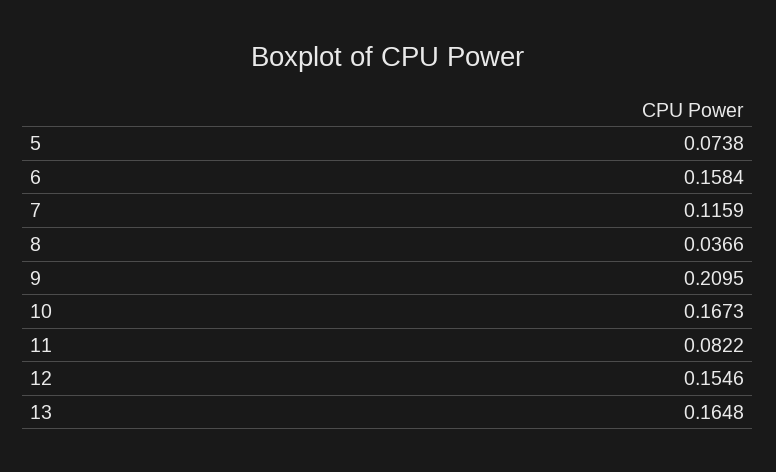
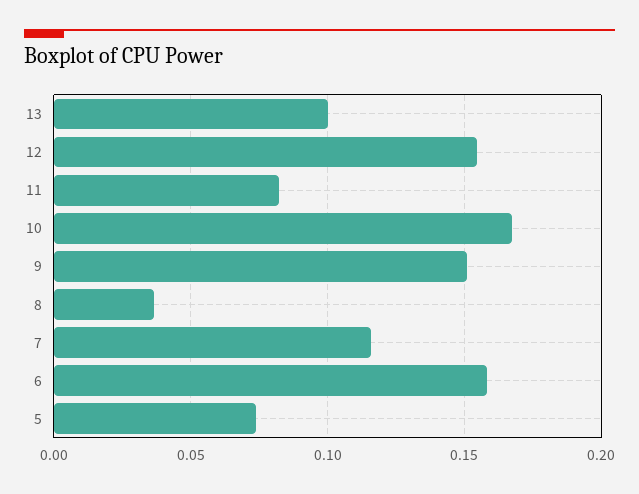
9: 0.2095 -> 0.15
13: 0.1648 -> 0.1

